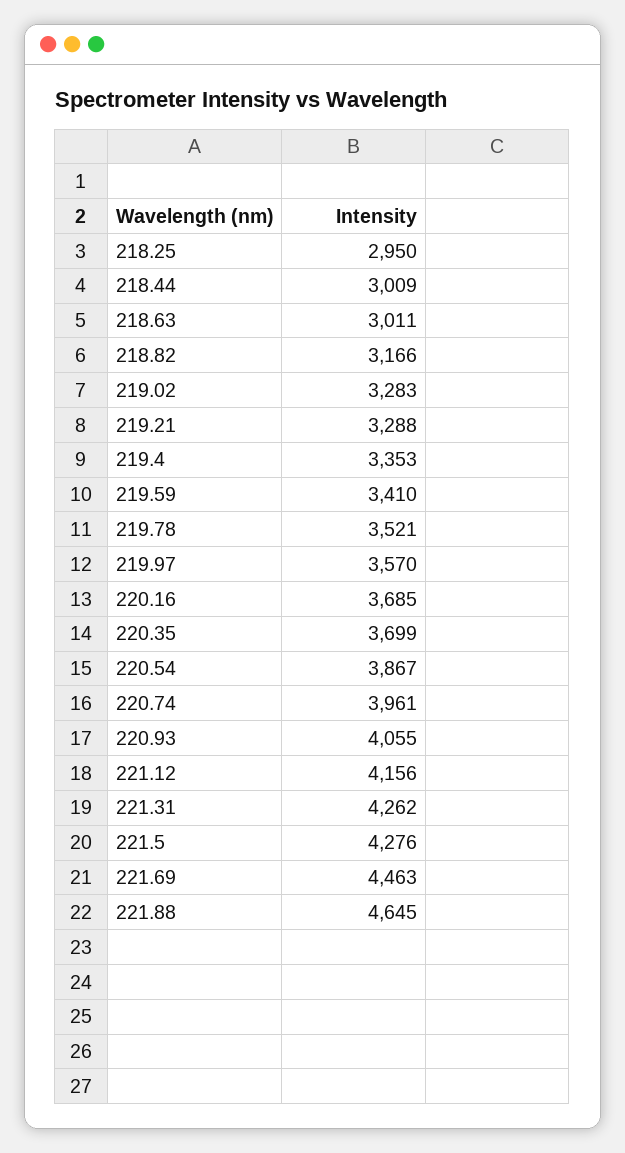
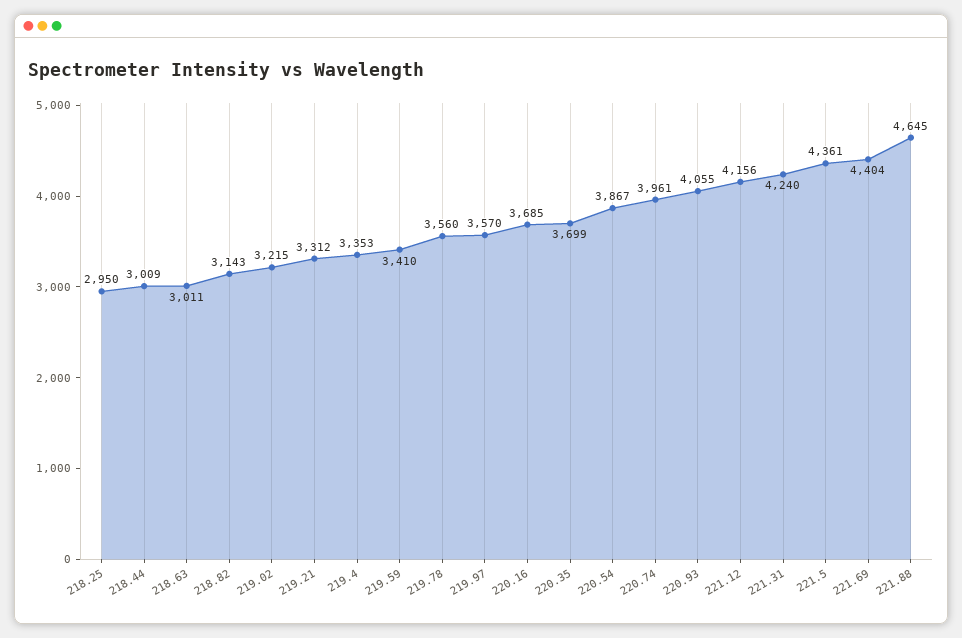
218.82: 3166 -> 3143
219.02: 3283 -> 3215
219.21: 3288 -> 3312
219.78: 3521 -> 3560
221.31: 4262 -> 4240
221.5: 4276 -> 4361
221.69: 4463 -> 4404

